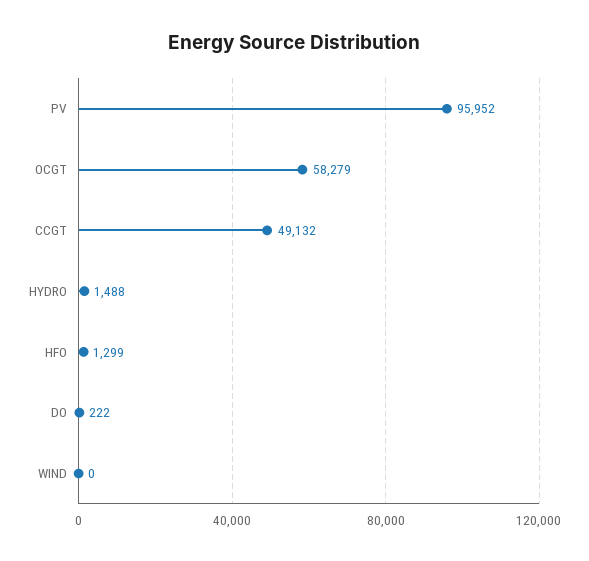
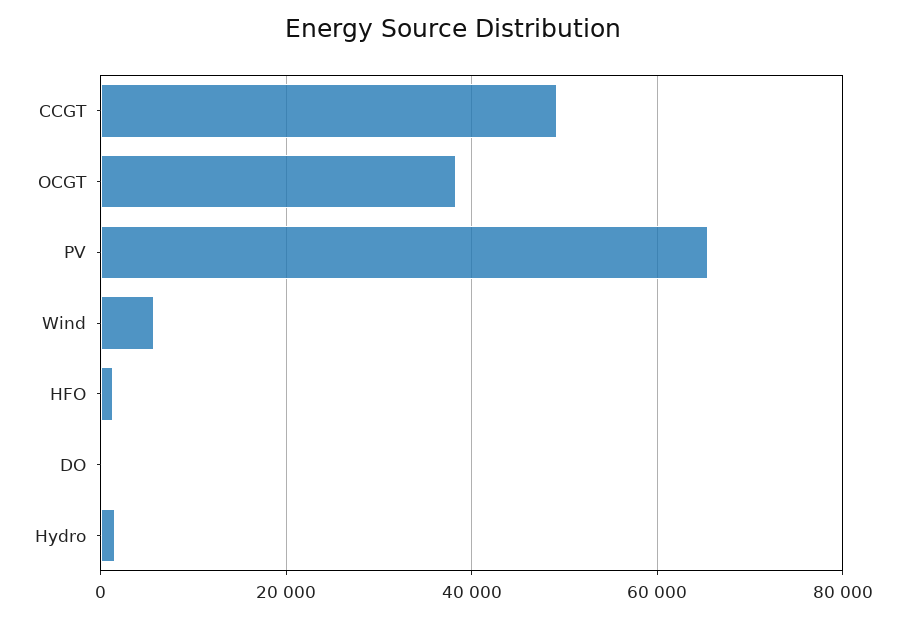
PV: 95952 -> 66000
OCGT: 58279 -> 38000
WIND: 0 -> 6000

